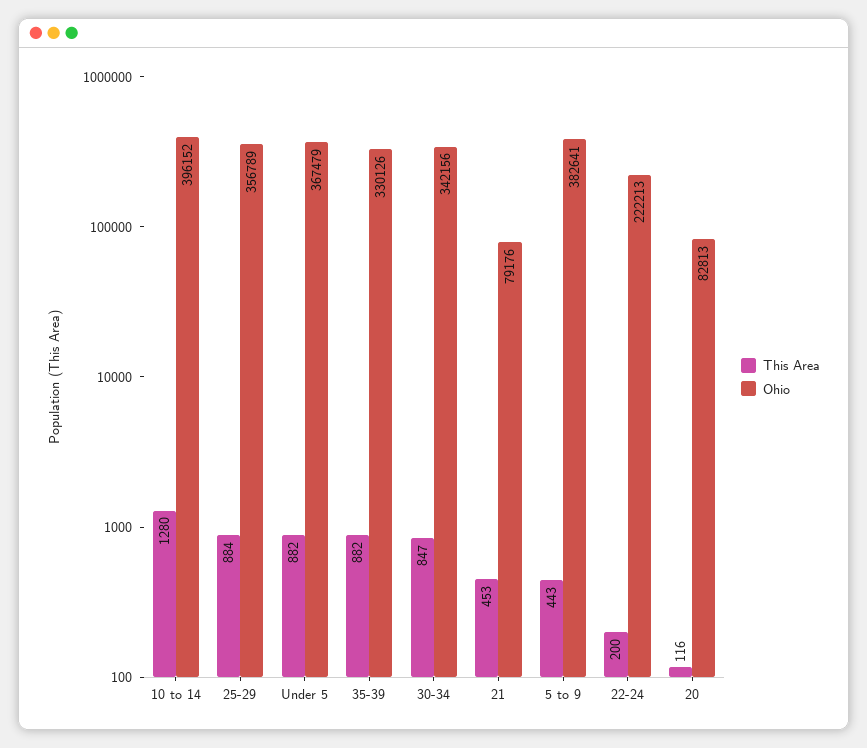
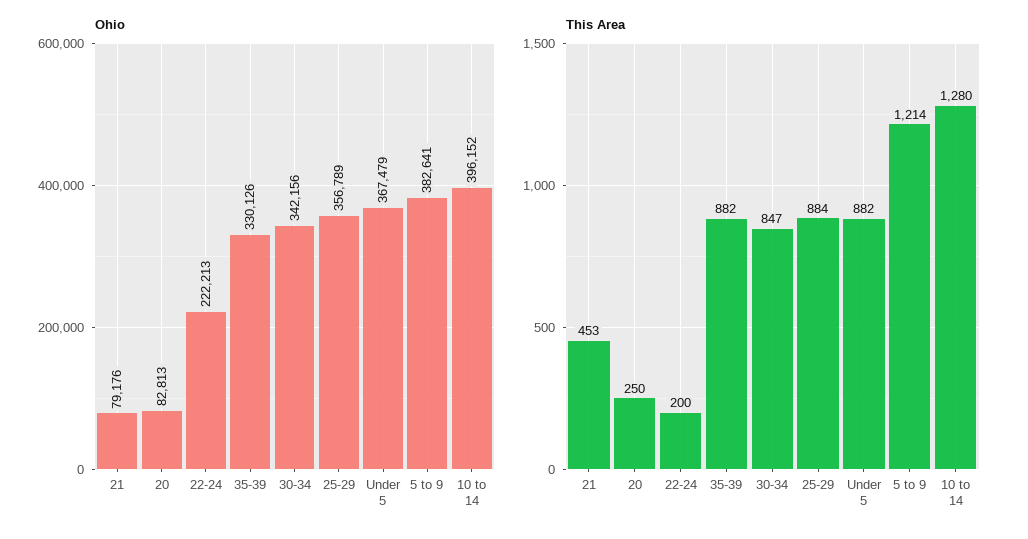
This Area, 5 to 9: 443 -> 1214
This Area, 20: 116 -> 250

